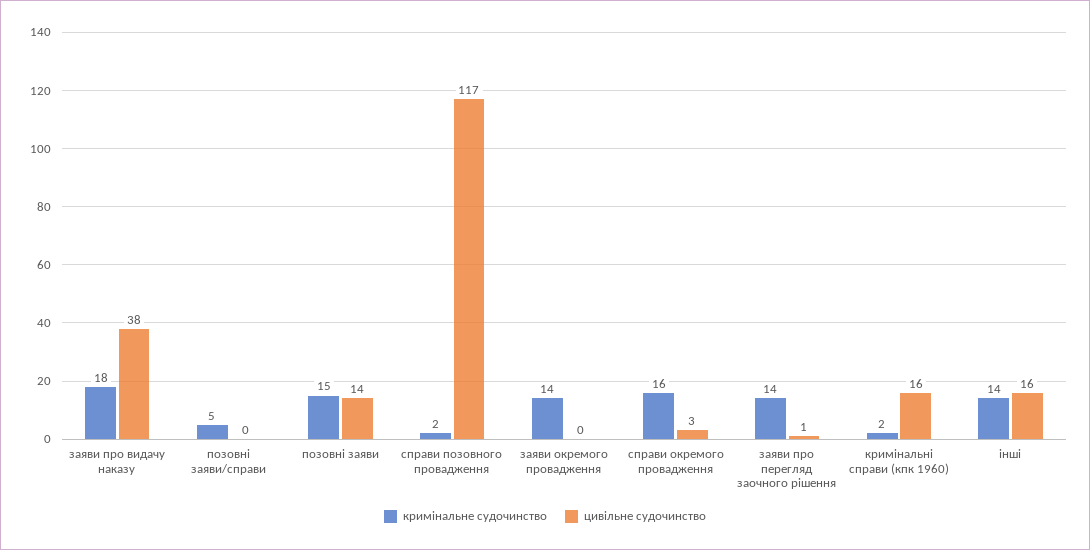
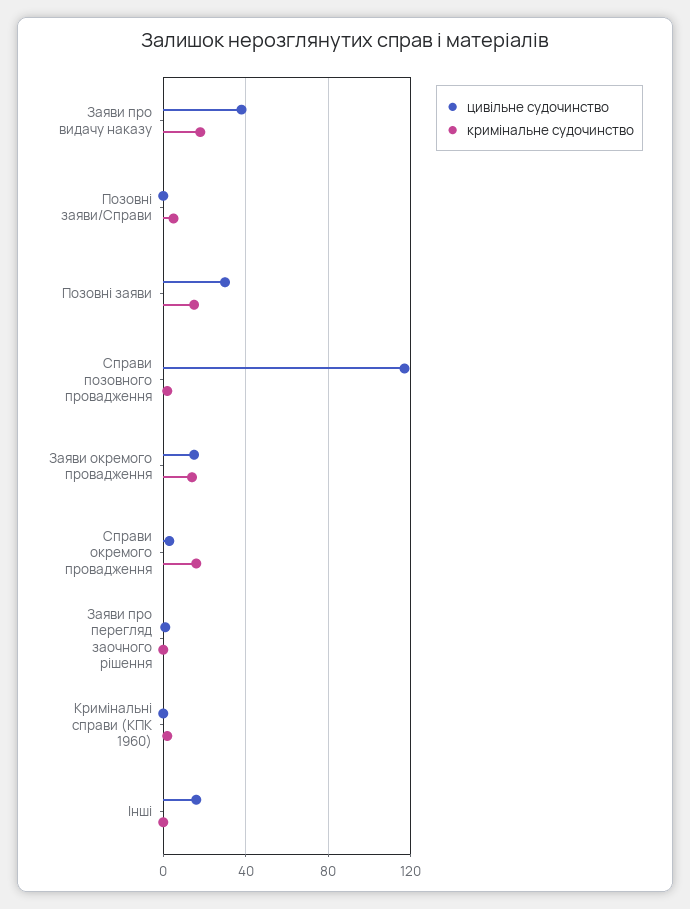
цивільне судочинство, позовні заяви: 14 -> 30
цивільне судочинство, заяви окремого провадження: 0 -> 15
кримінальне судочинство, заяви про перегляд заочного рішення: 14 -> 0
цивільне судочинство, кримінальні справи (кпк 1960): 16 -> 0
кримінальне судочинство, інші: 14 -> 0

